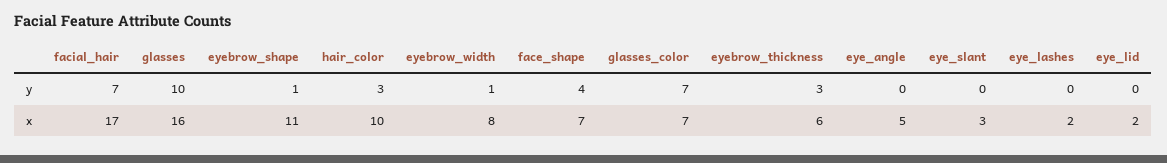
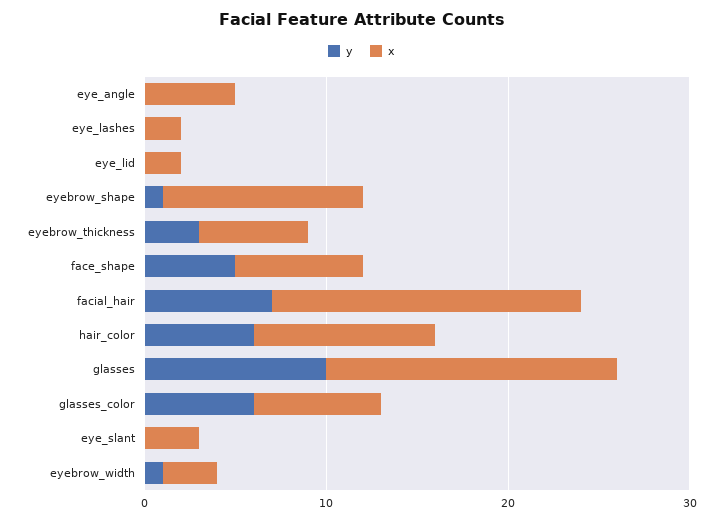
y, hair_color: 3 -> 6
y, face_shape: 4 -> 5
y, glasses_color: 7 -> 6
x, eyebrow_width: 8 -> 3

